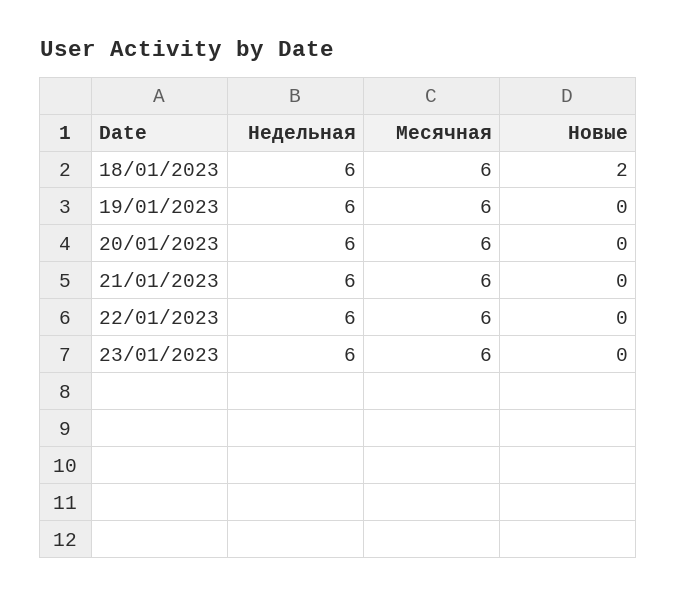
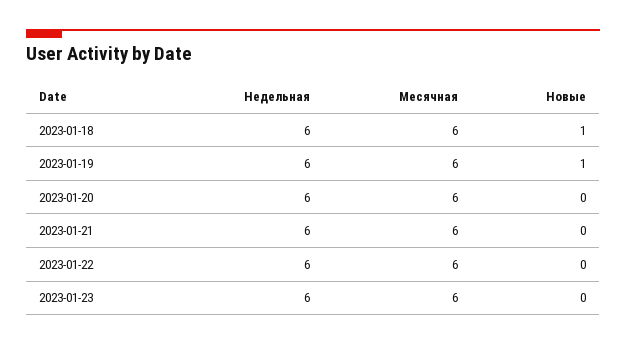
Новые, 18/01/2023: 2 -> 1
Новые, 19/01/2023: 0 -> 1

